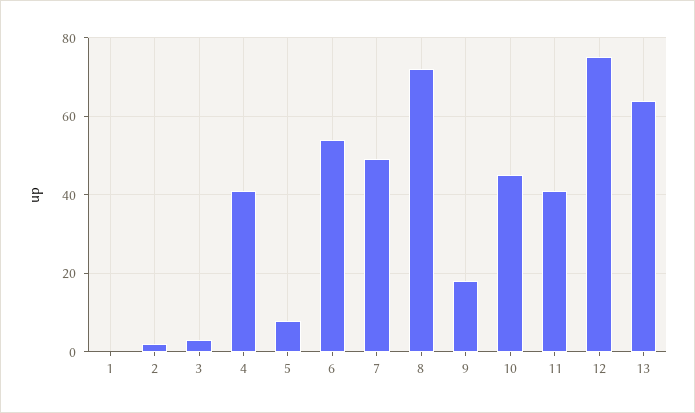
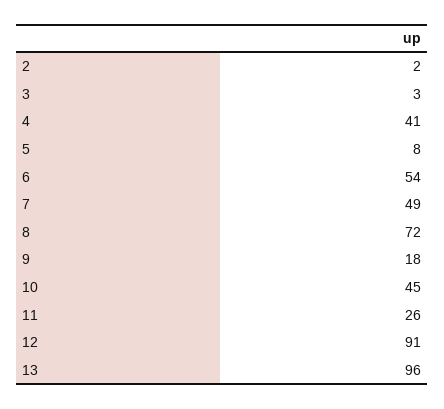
1: 0 -> none
11: 40 -> 26
12: 75 -> 91
13: 65 -> 96

